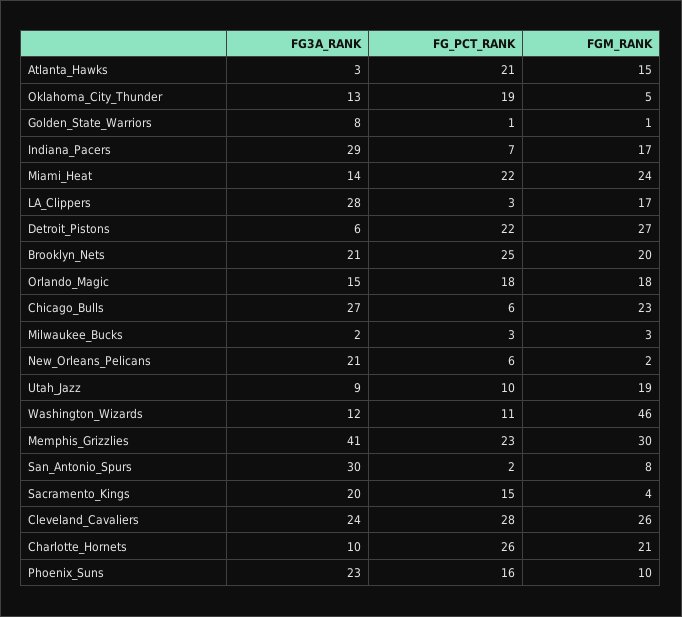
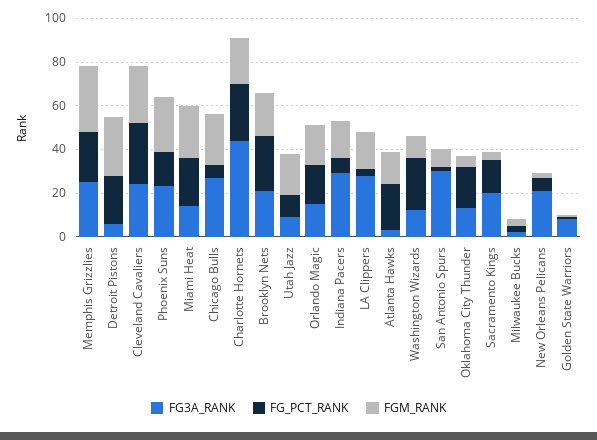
FG_PCT_RANK, Washington_Wizards: 11 -> 25
FGM_RANK, Washington_Wizards: 46 -> 10
FG3A_RANK, Memphis_Grizzlies: 41 -> 25
FG3A_RANK, Charlotte_Hornets: 10 -> 45
FGM_RANK, Phoenix_Suns: 10 -> 25

